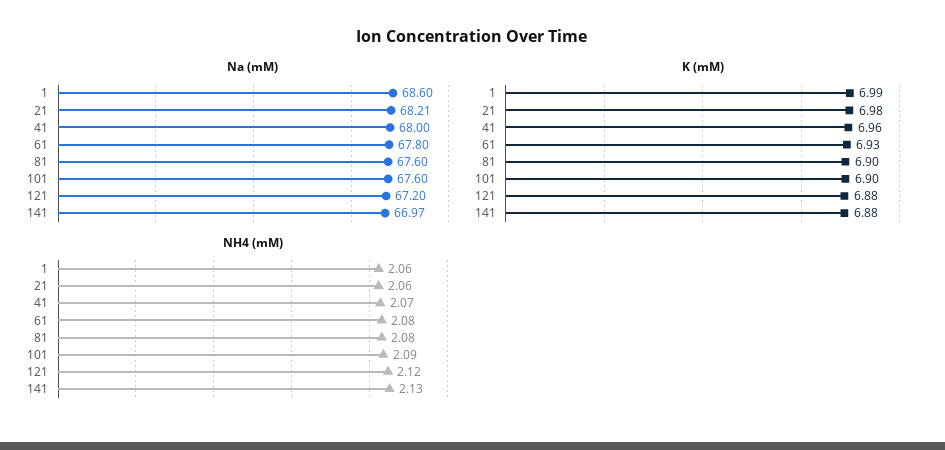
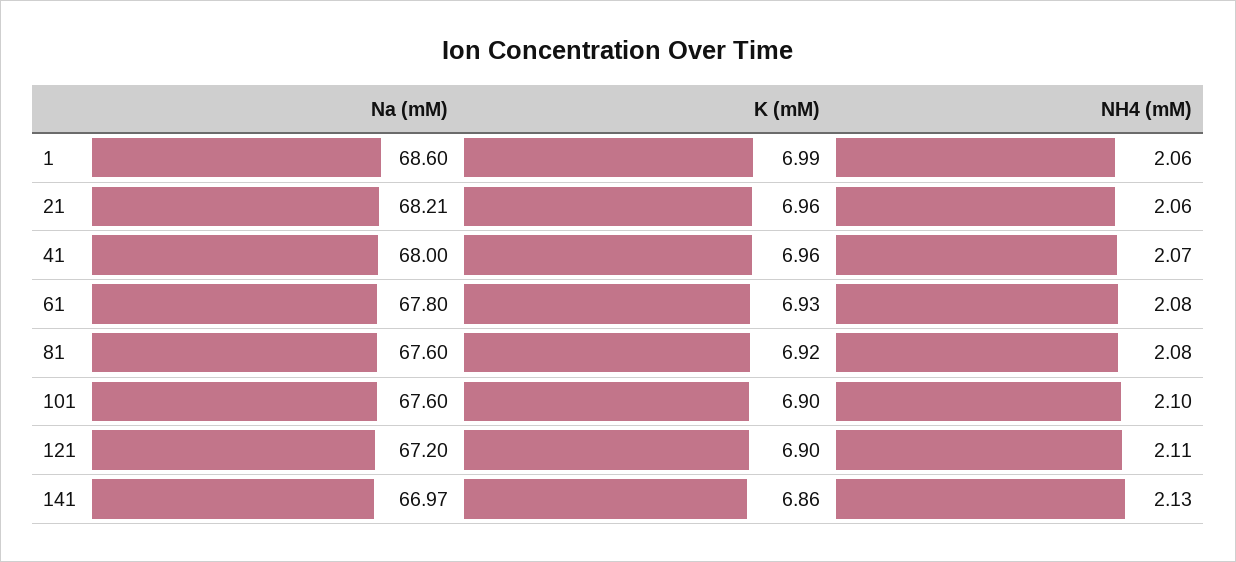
K (mM), 21: 6.98 -> 6.96
K (mM), 81: 6.9 -> 6.92
K (mM), 121: 6.88 -> 6.9
K (mM), 141: 6.88 -> 6.86
NH4 (mM), 101: 2.09 -> 2.1
NH4 (mM), 121: 2.12 -> 2.11

